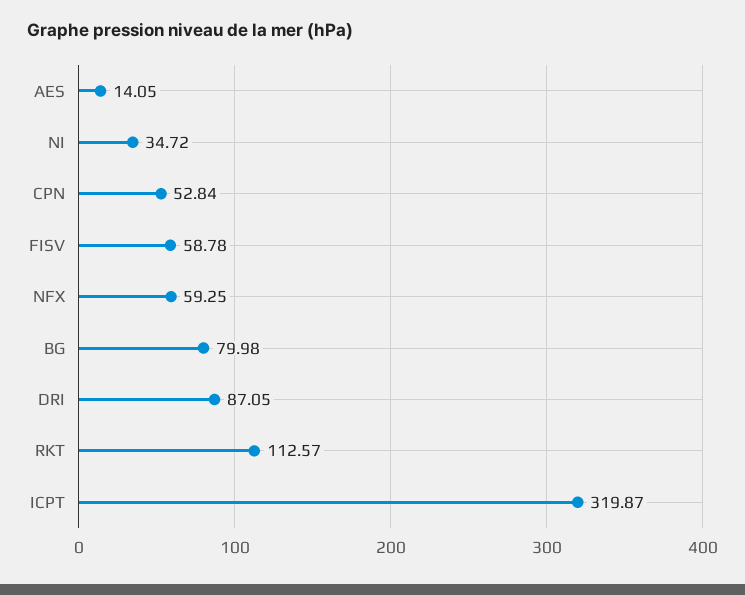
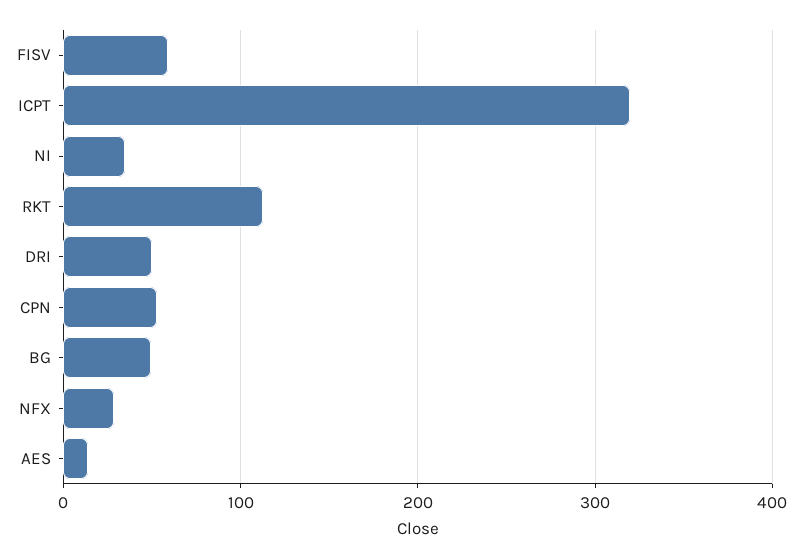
NFX: 59.25 -> 30
BG: 79.98 -> 50
DRI: 87.05 -> 50

